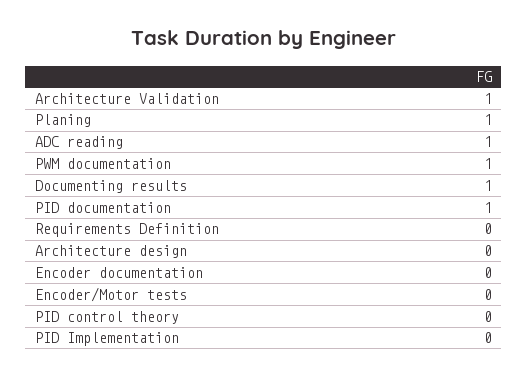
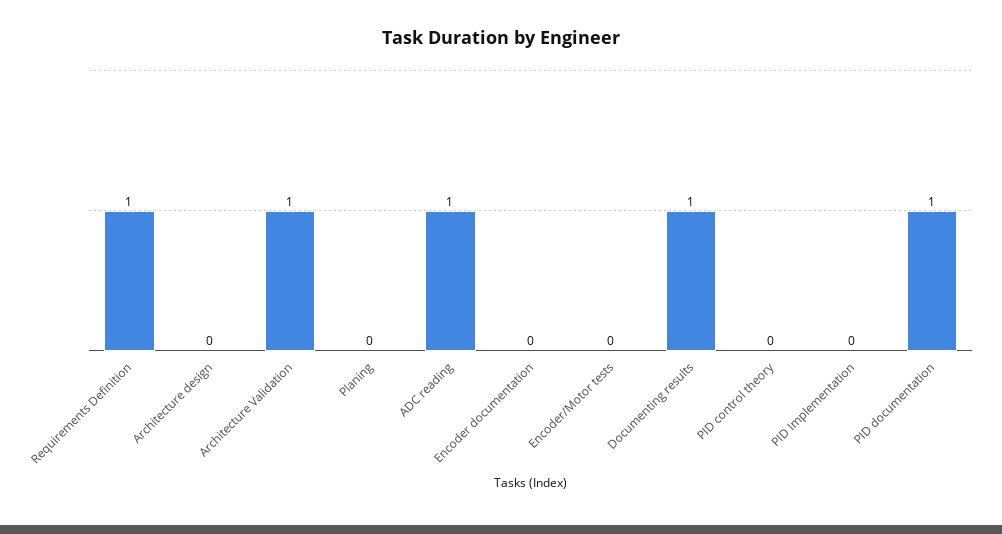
Planing: 1 -> 0
PWM documentation: 1 -> none
Requirements Definition: 0 -> 1

